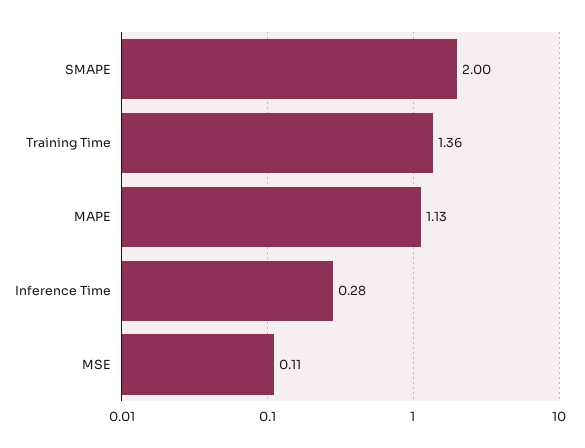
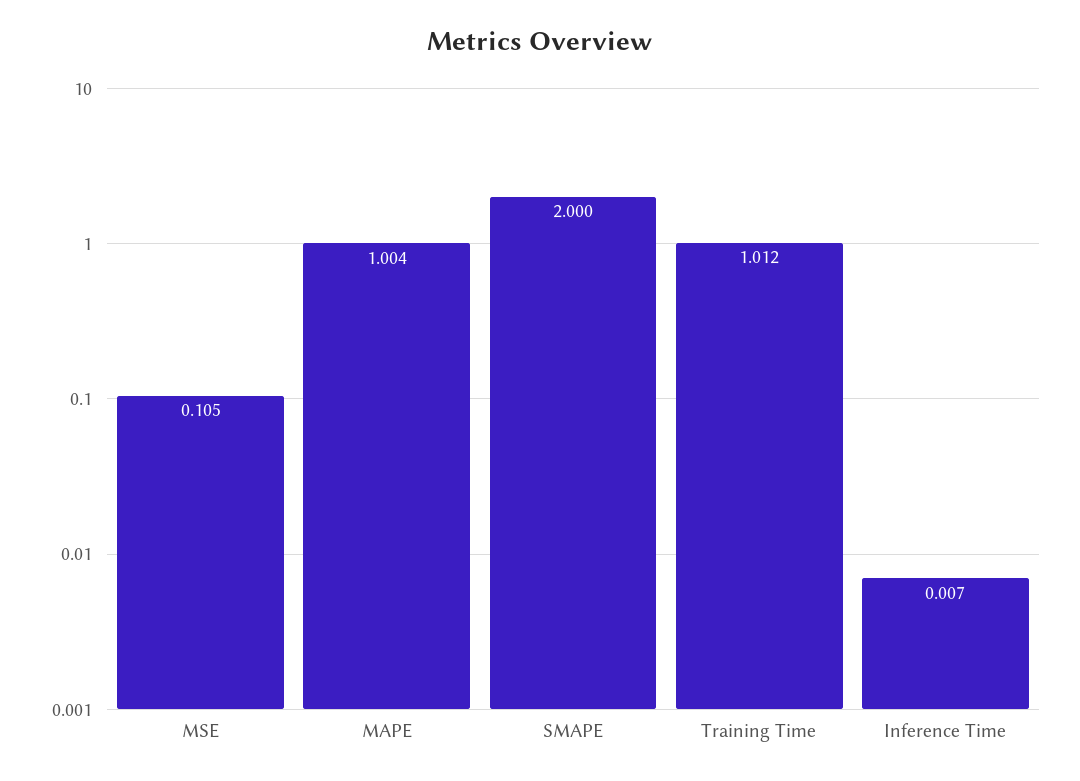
Training Time: 1.36 -> 1.012
MAPE: 1.13 -> 1.004
Inference Time: 0.28 -> 0.007

